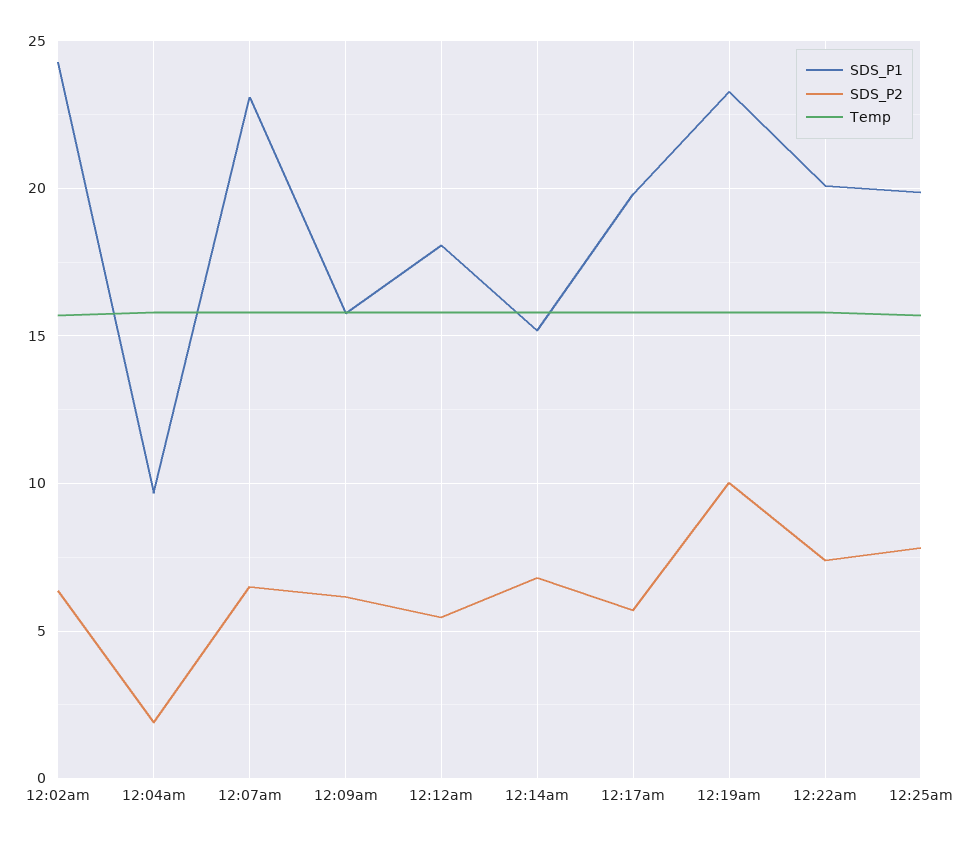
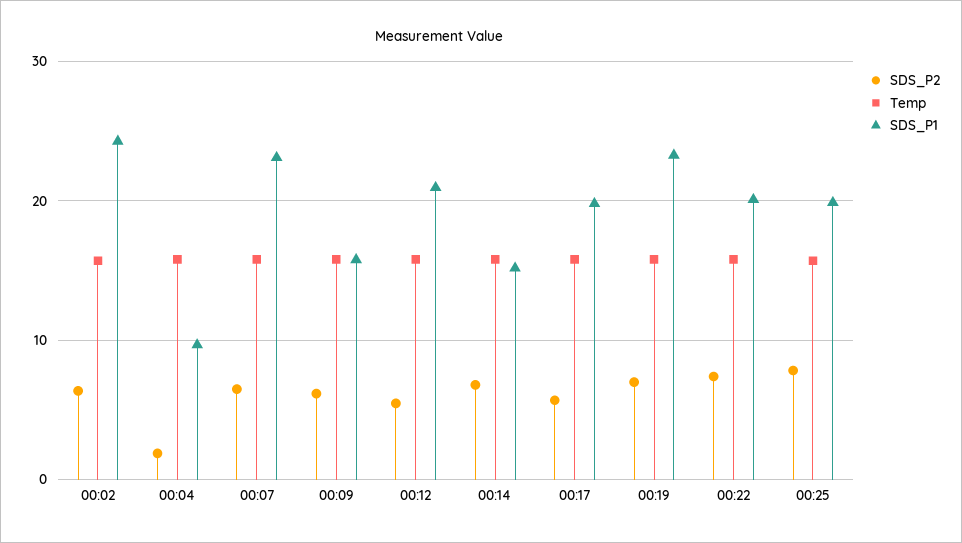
SDS_P1, 12:12am: 18 -> 21
SDS_P2, 12:19am: 10 -> 7

